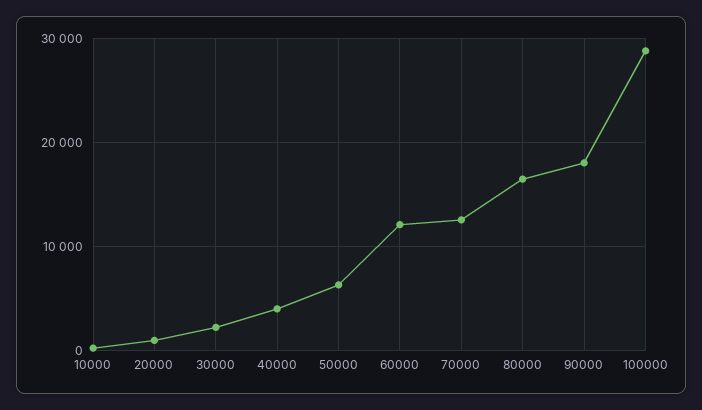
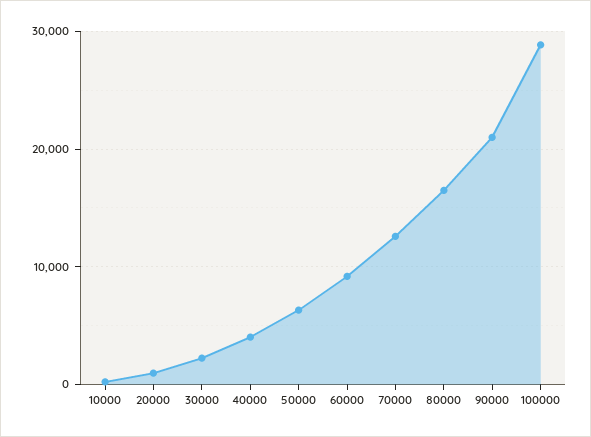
60000: 12000 -> 9000
90000: 18000 -> 21000

